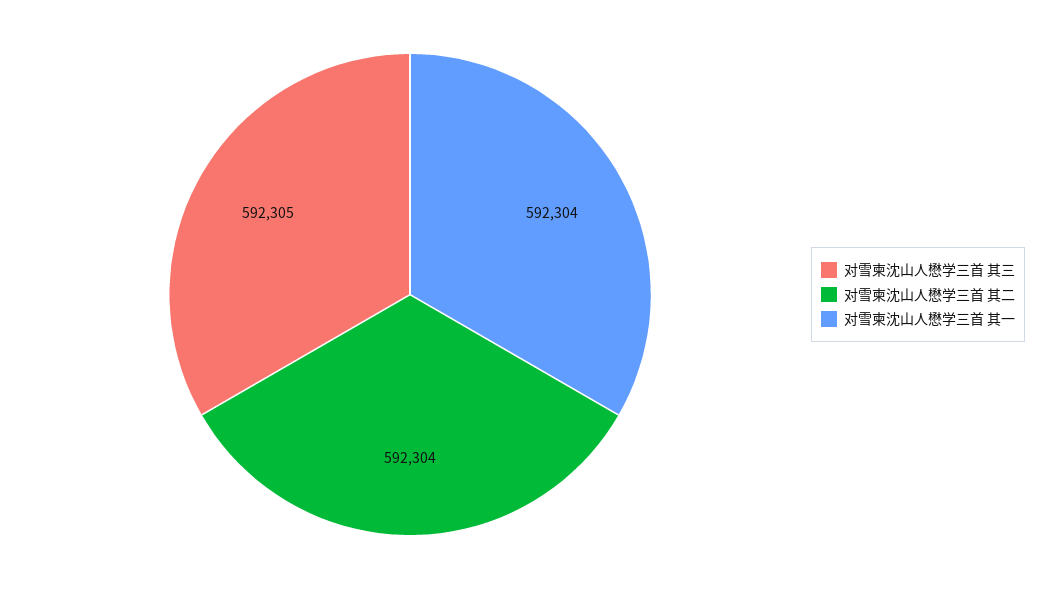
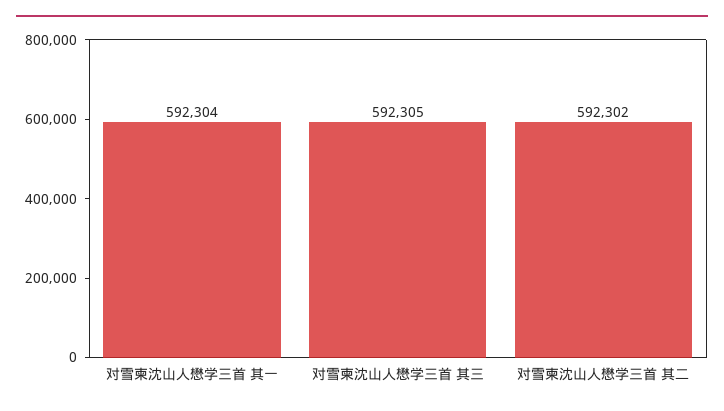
对雪柬沈山人懋学三首 其二: 592304 -> 592302

